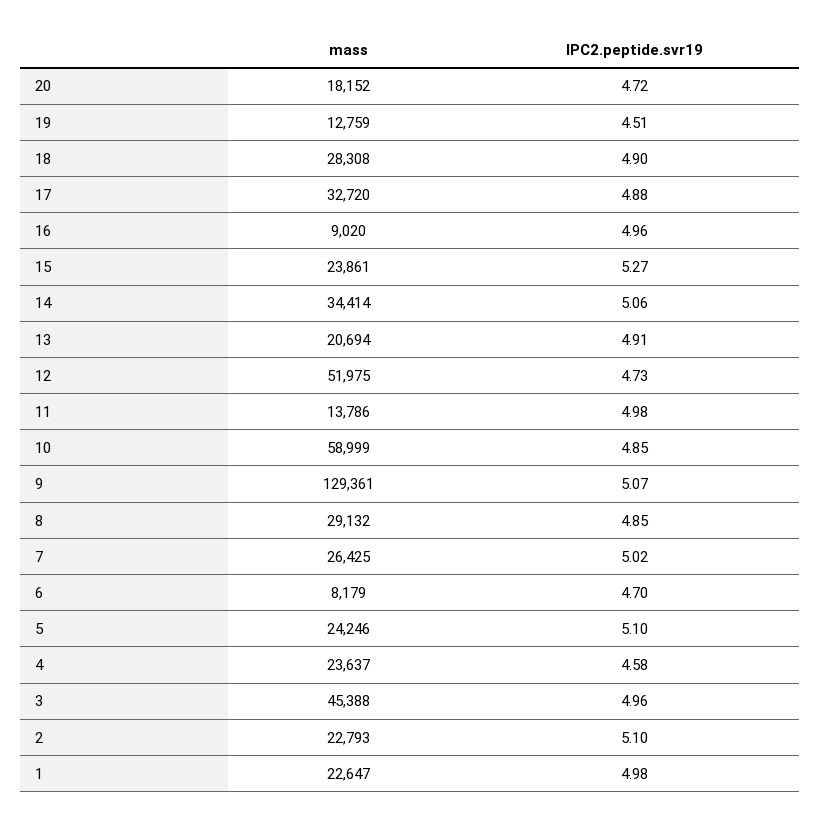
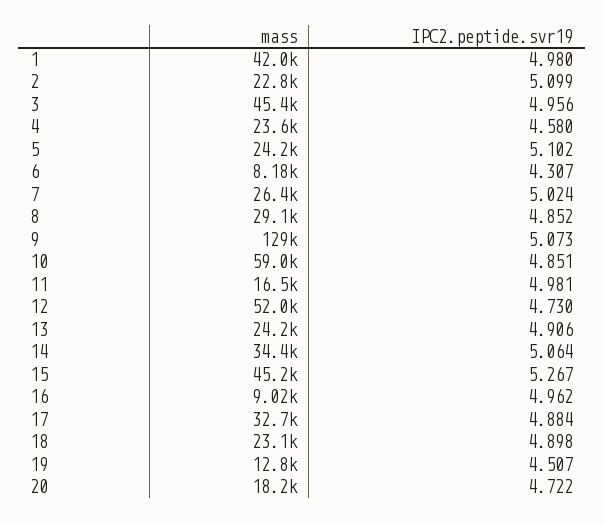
mass, 18: 28308 -> 23100
mass, 15: 23861 -> 45200
mass, 13: 20694 -> 24200
mass, 11: 13786 -> 16500
IPC2.peptide.svr19, 6: 4.7 -> 4.307
mass, 1: 22647 -> 42000

